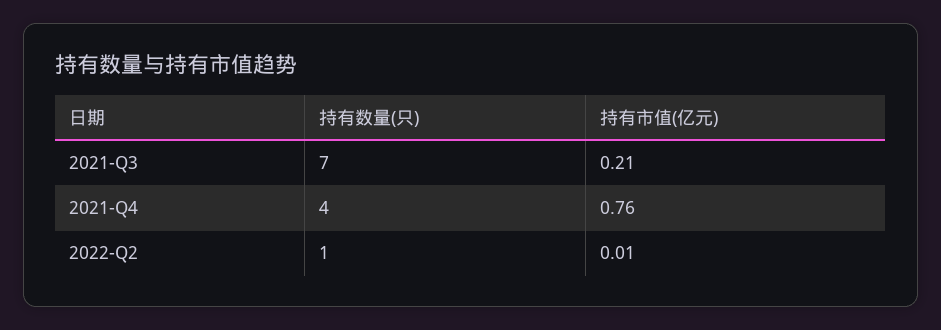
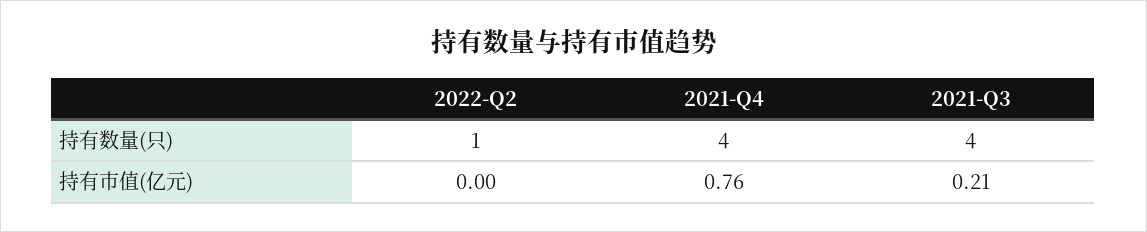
持有数量(只), 2021-Q3: 7 -> 4
持有市值(亿元), 2022-Q2: 0.01 -> 0

